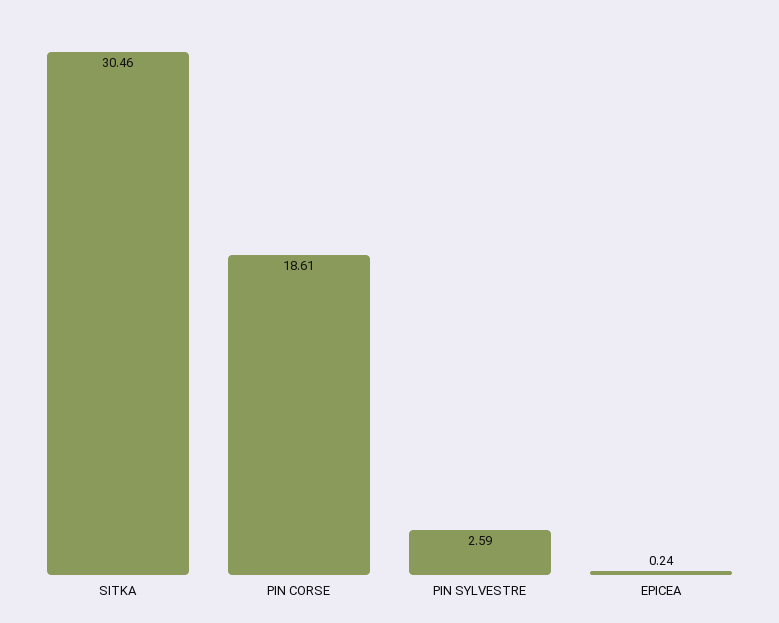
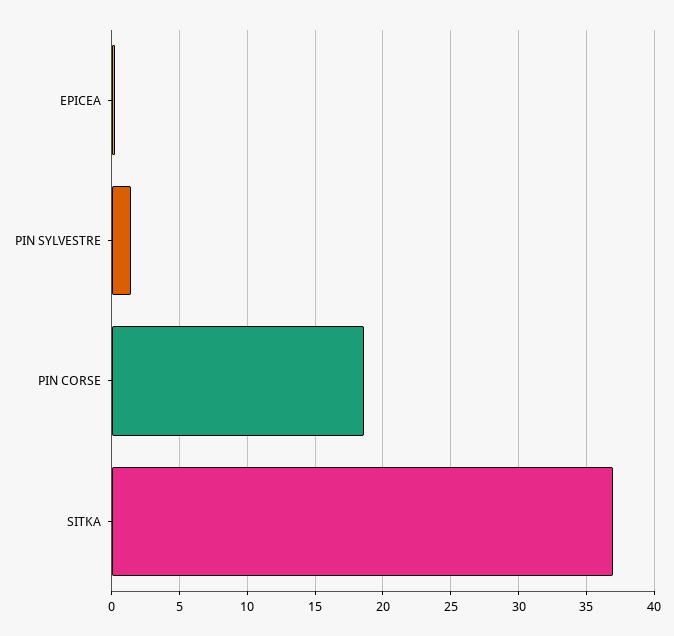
SITKA: 30.46 -> 37
PIN SYLVESTRE: 2.59 -> 1.5

